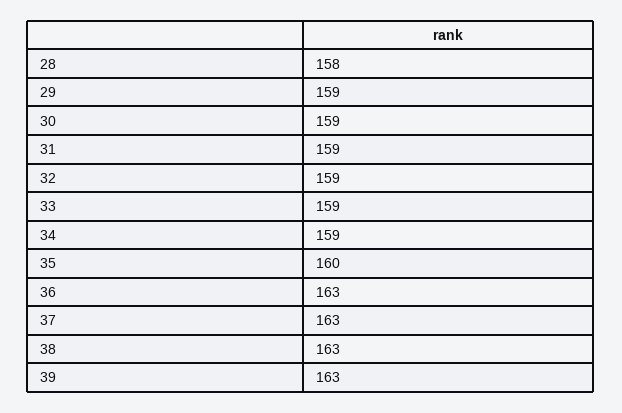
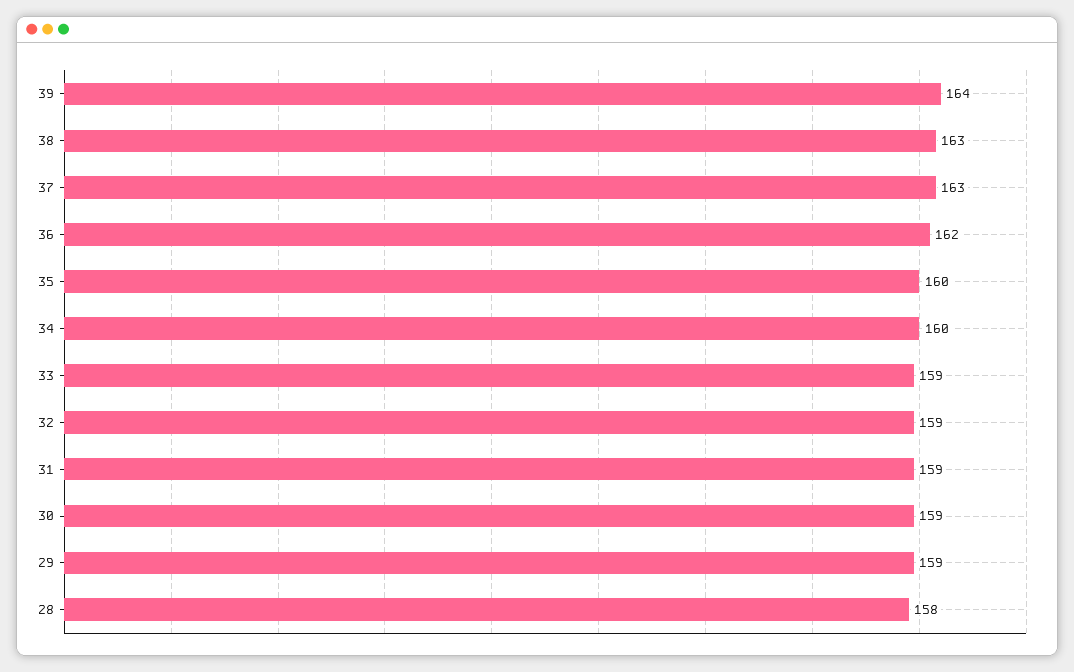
34: 159 -> 160
36: 163 -> 162
39: 163 -> 164

